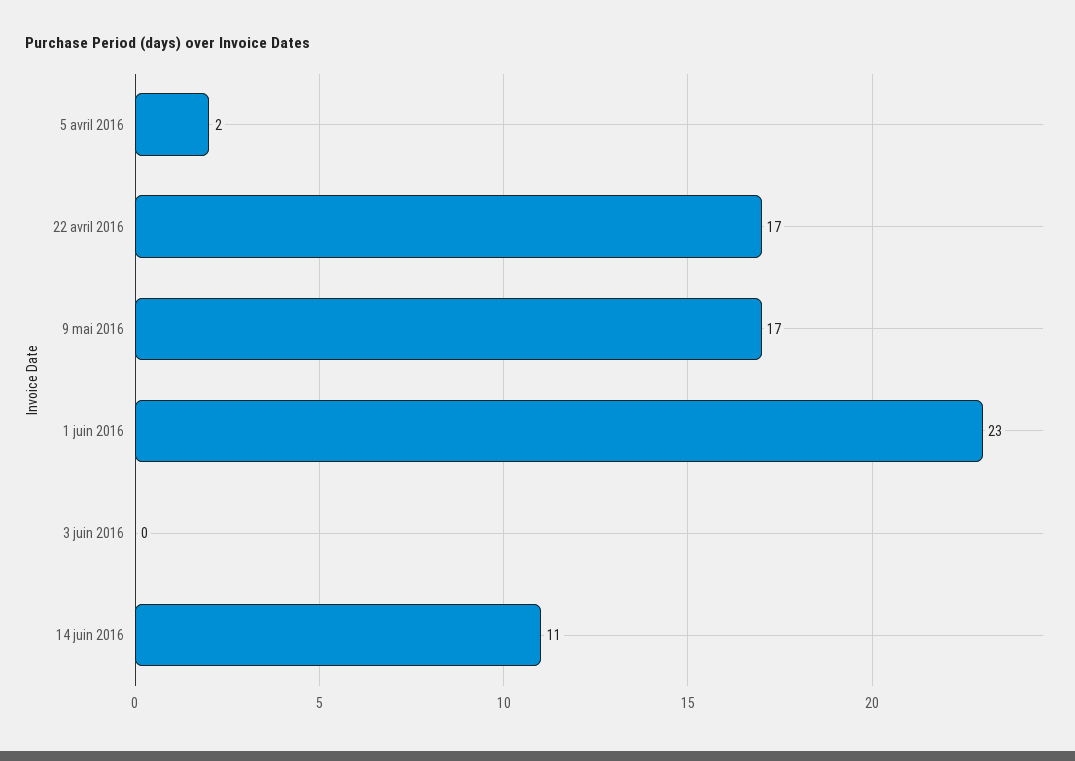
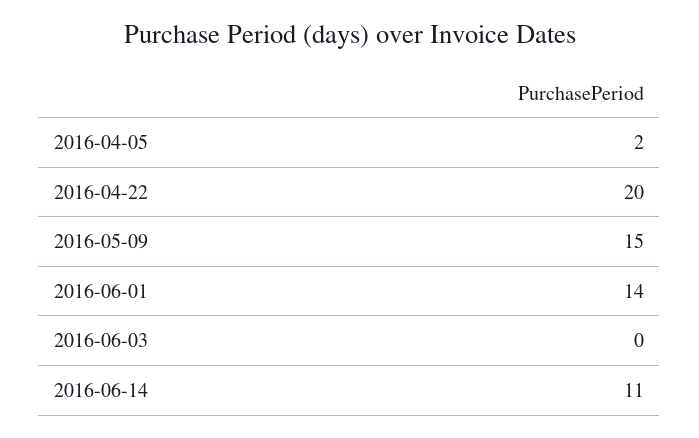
22 avril 2016: 17 -> 20
9 mai 2016: 17 -> 15
1 juin 2016: 23 -> 14

